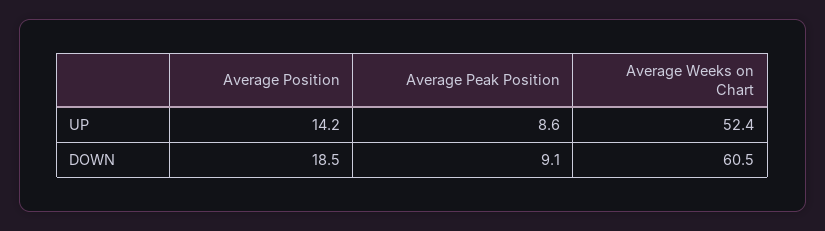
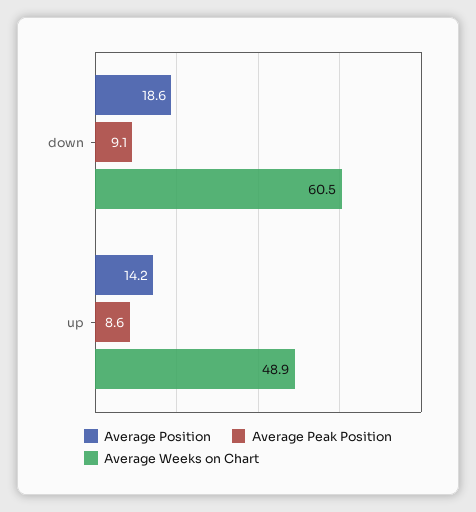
Average Weeks on Chart, UP: 52.4 -> 48.9
Average Position, DOWN: 18.5 -> 18.6

